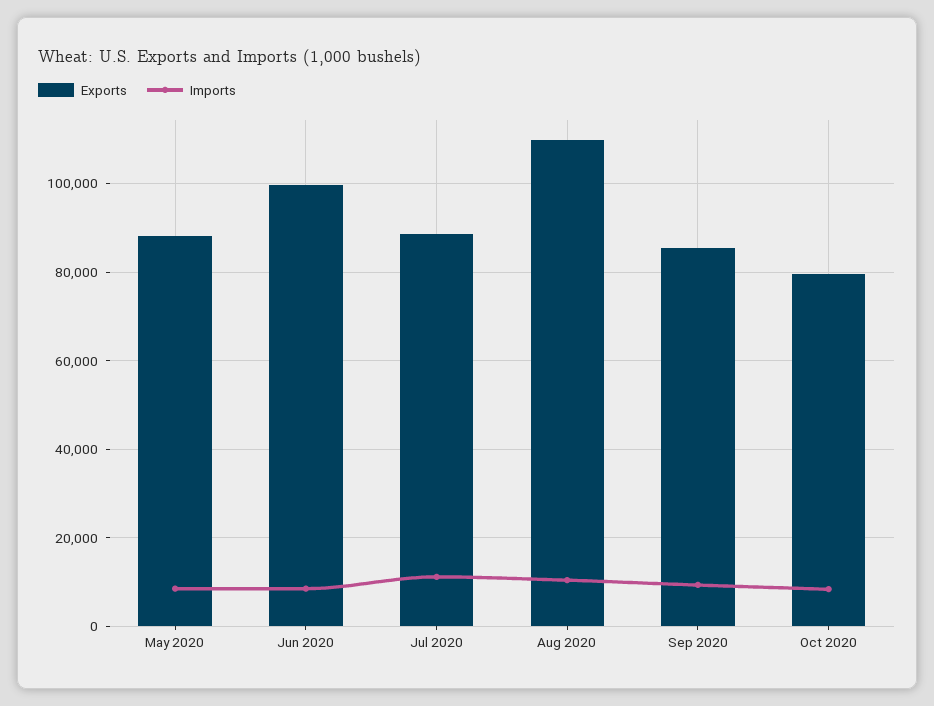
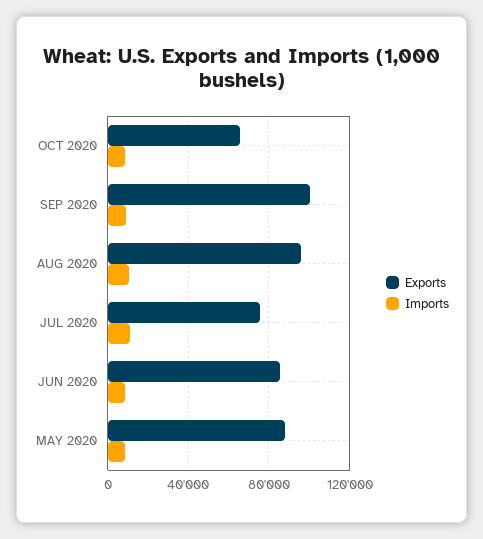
Exports, Jun 2020: 100000 -> 85000
Exports, Jul 2020: 88000 -> 75000
Exports, Aug 2020: 110000 -> 95000
Exports, Sep 2020: 86000 -> 100000
Exports, Oct 2020: 80000 -> 65000

